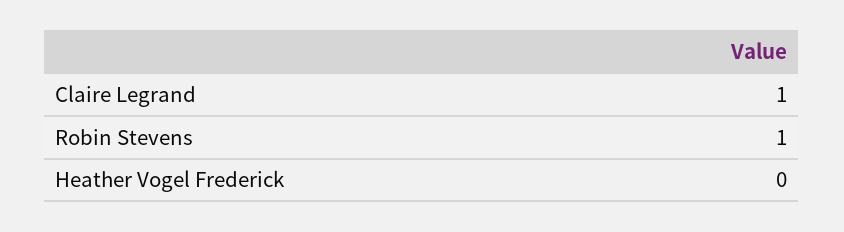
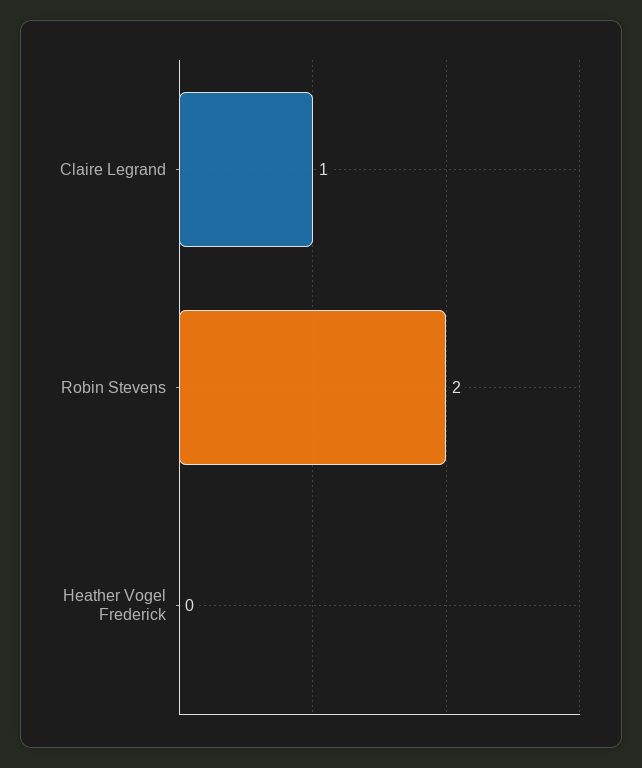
Robin Stevens: 1 -> 2

